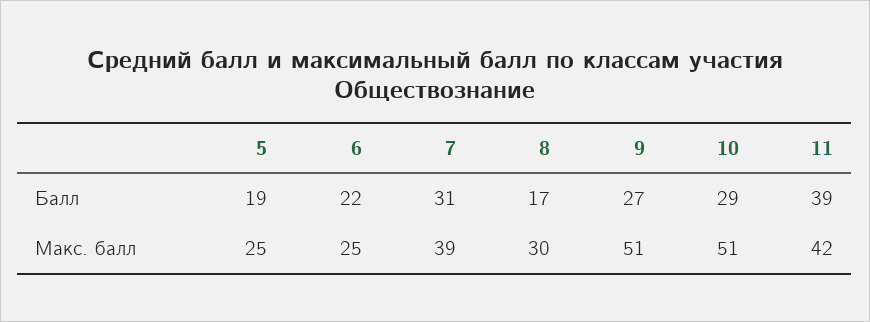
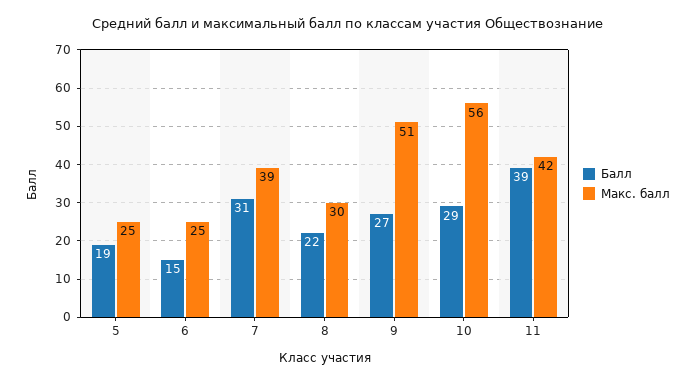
Балл, 6: 22 -> 15
Балл, 8: 17 -> 22
Макс. балл, 10: 51 -> 56

